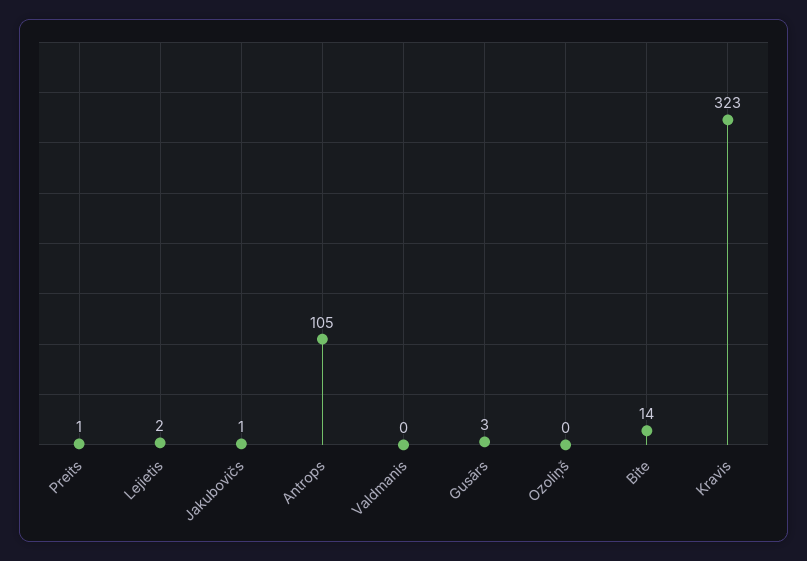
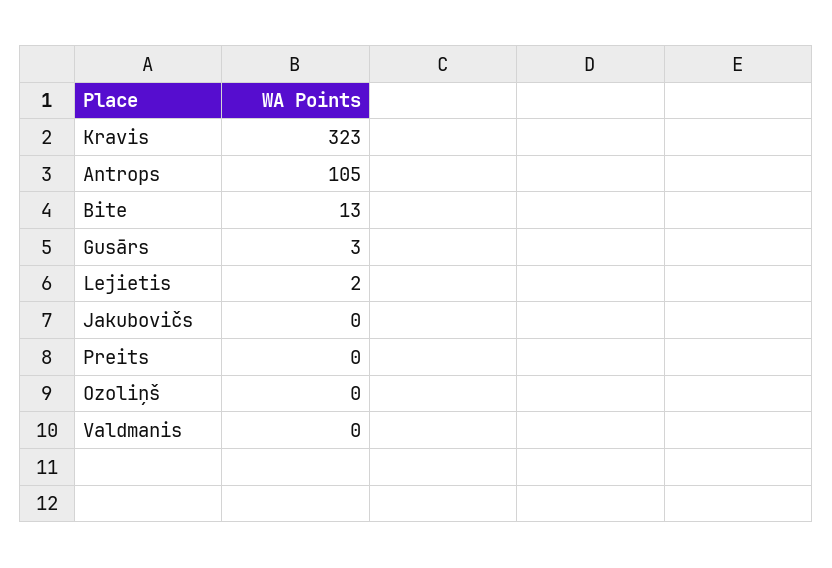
Preits: 1 -> 0
Jakubovičs: 1 -> 0
Bite: 14 -> 13

